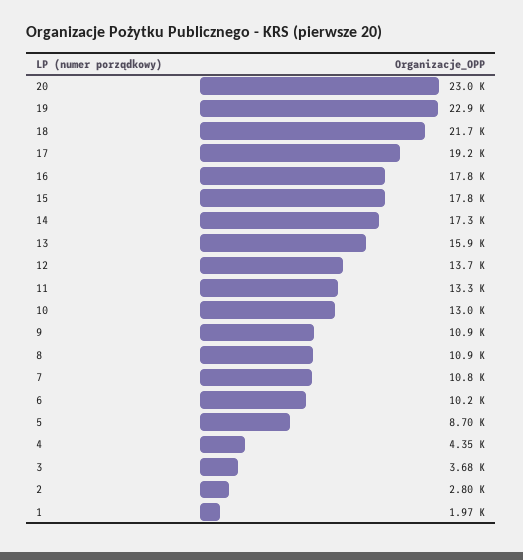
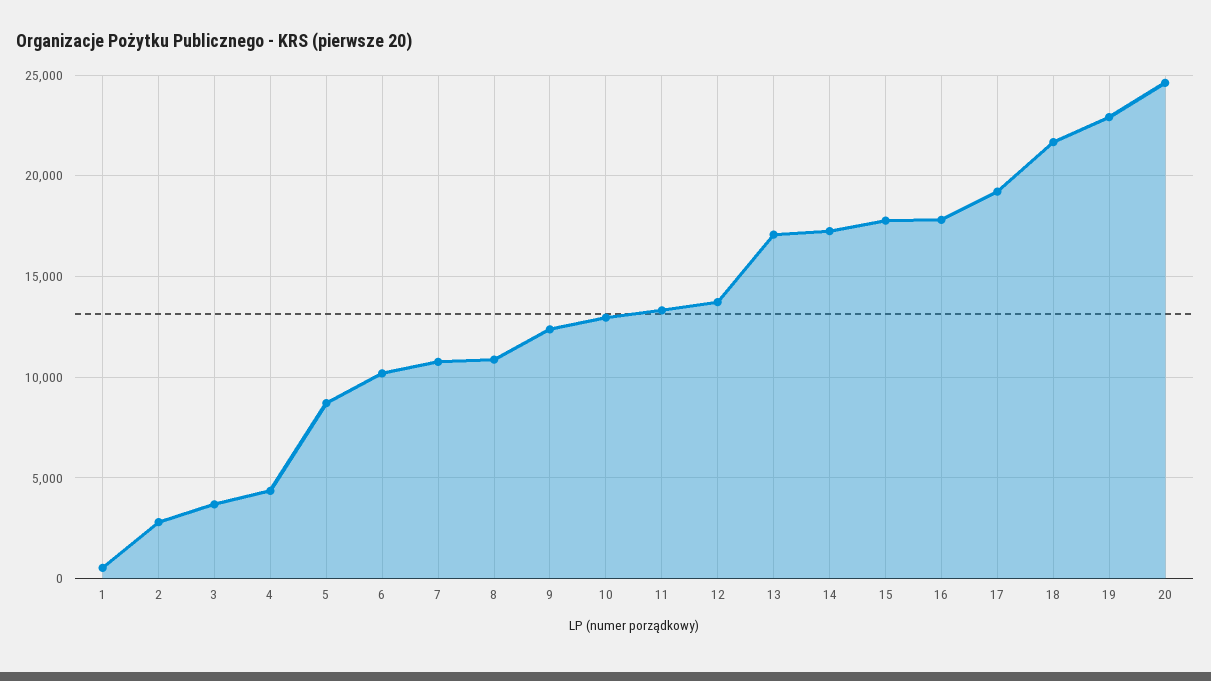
20: 23000 -> 24500
13: 15900 -> 17000
9: 10900 -> 12500
1: 1970 -> 500

